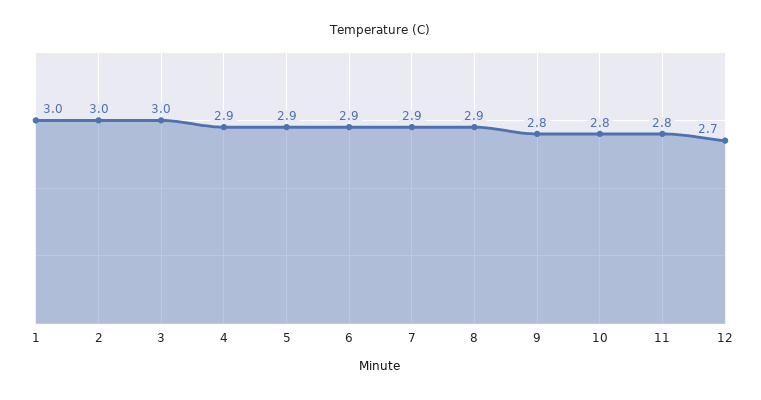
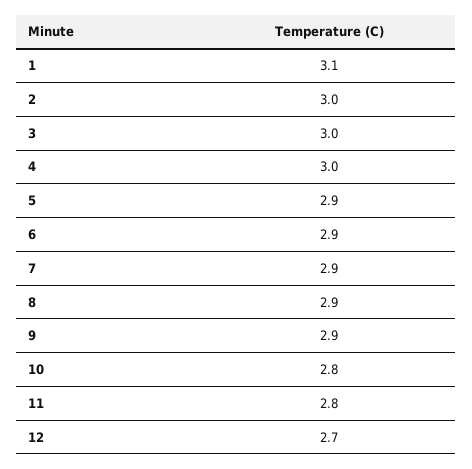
1: 3 -> 3.1
4: 2.9 -> 3
9: 2.8 -> 2.9

